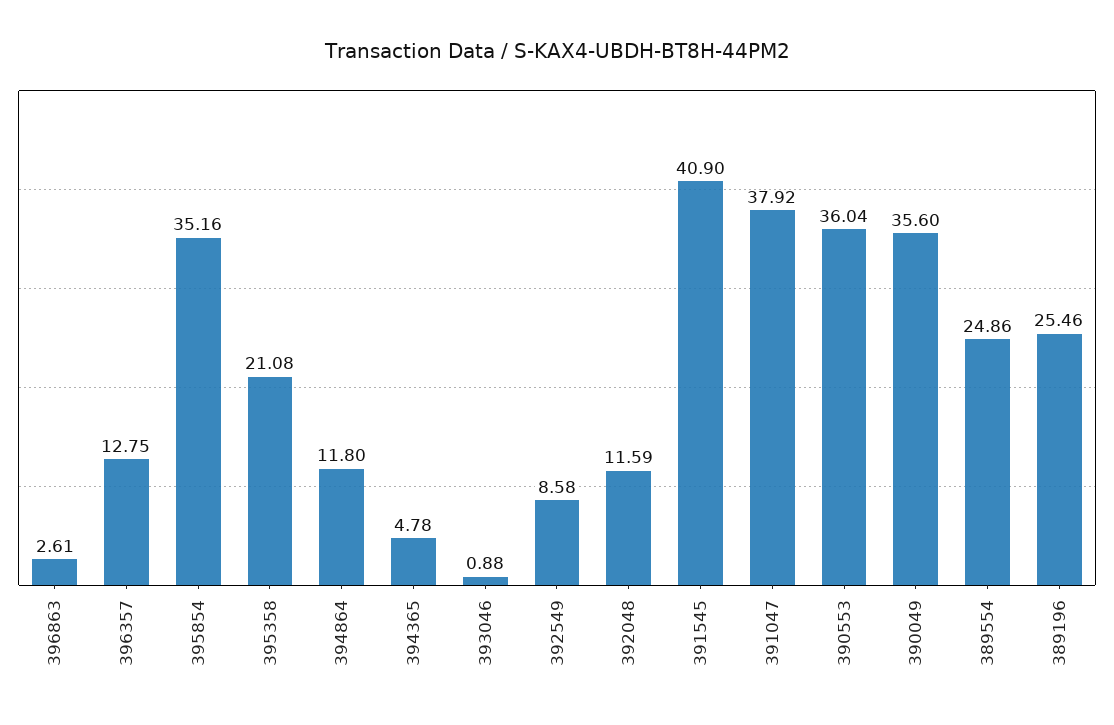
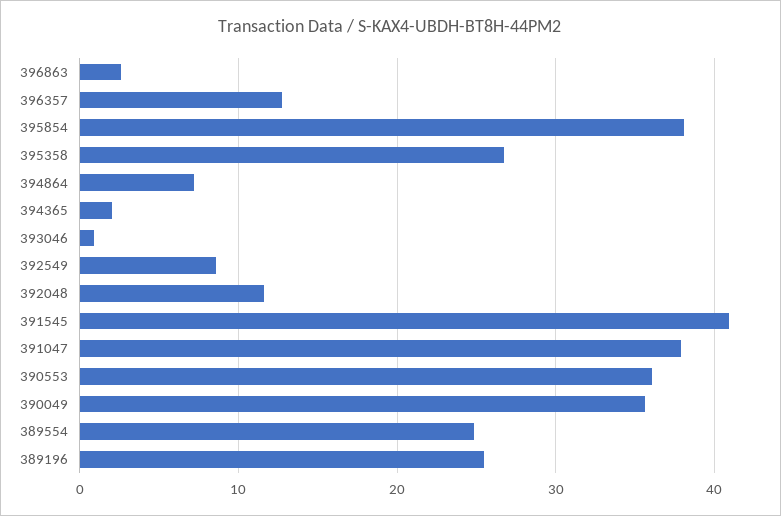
395854: 35.16 -> 38
395358: 21.08 -> 27
394864: 11.8 -> 7
394365: 4.78 -> 2

